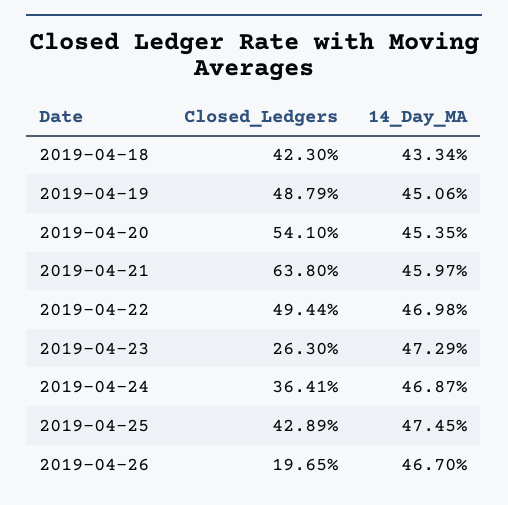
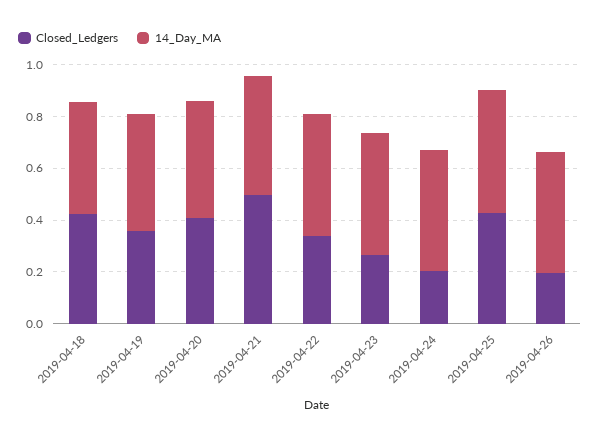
Closed_Ledgers, 2019-04-19: 0.4879 -> 0.35
Closed_Ledgers, 2019-04-20: 0.541 -> 0.4
Closed_Ledgers, 2019-04-21: 0.638 -> 0.5
Closed_Ledgers, 2019-04-22: 0.4944 -> 0.35
Closed_Ledgers, 2019-04-24: 0.3641 -> 0.2

